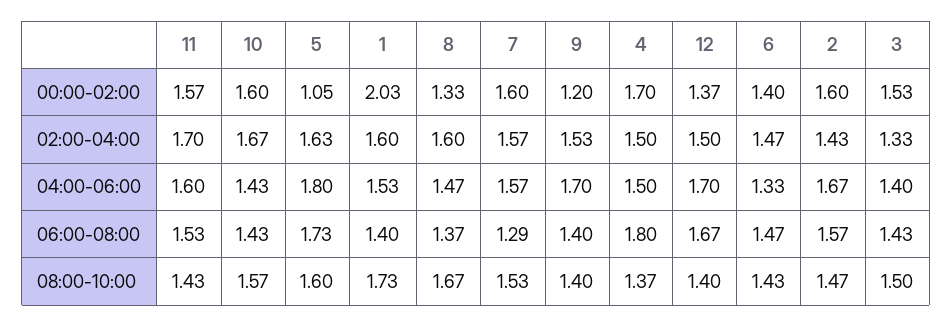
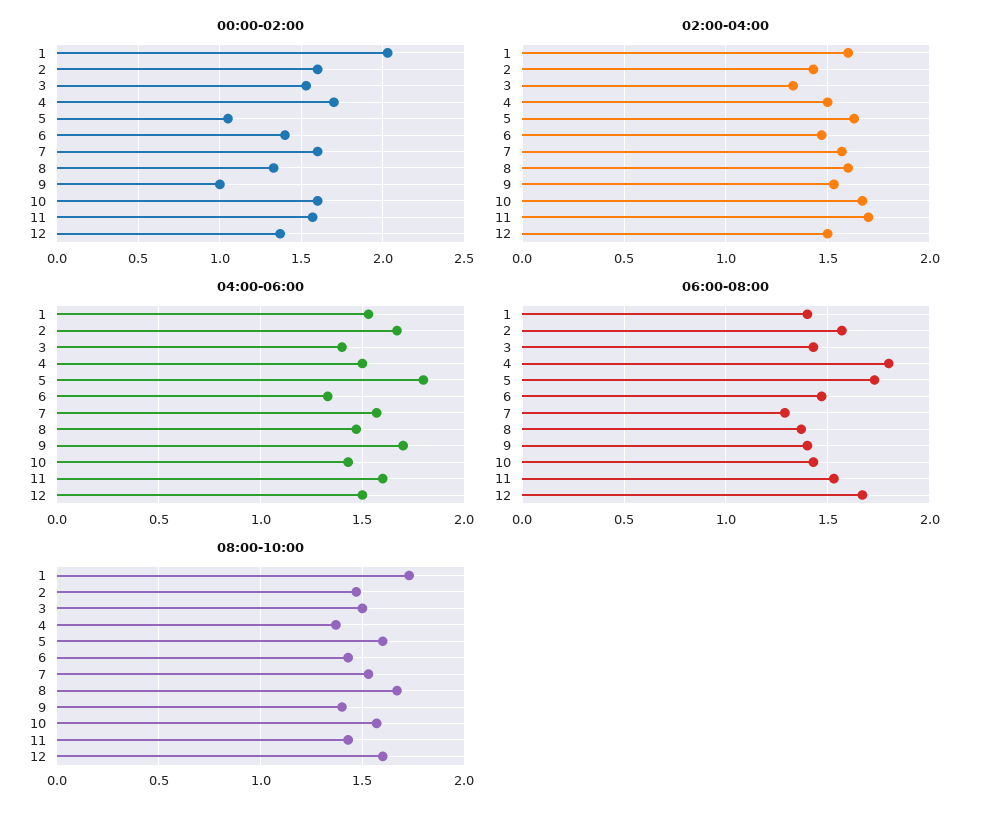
00:00-02:00, 9: 1.2 -> 1
04:00-06:00, 12: 1.7 -> 1.5
08:00-10:00, 12: 1.4 -> 1.6

